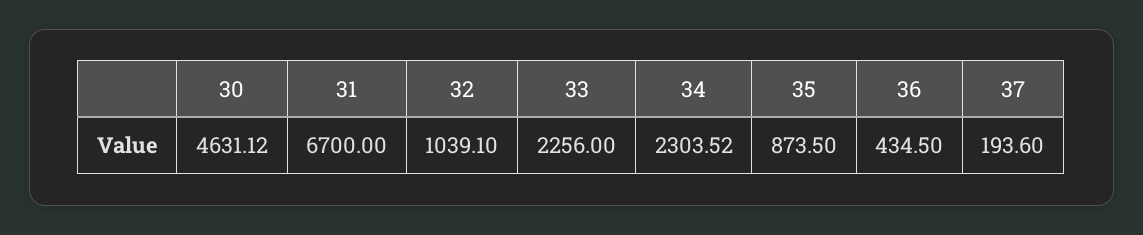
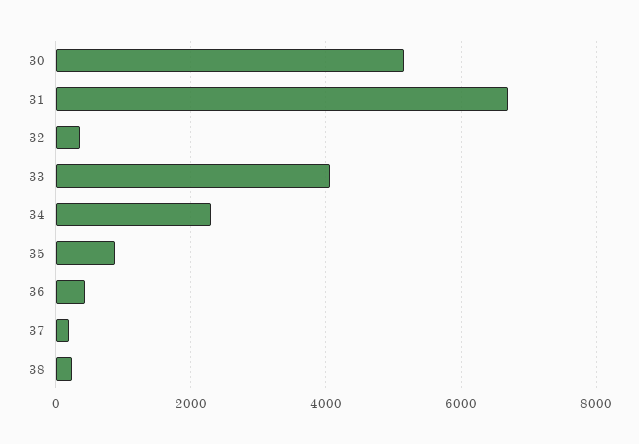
30: 4631.12 -> 5200
32: 1039.1 -> 400
33: 2256 -> 4000
38: none -> 200

